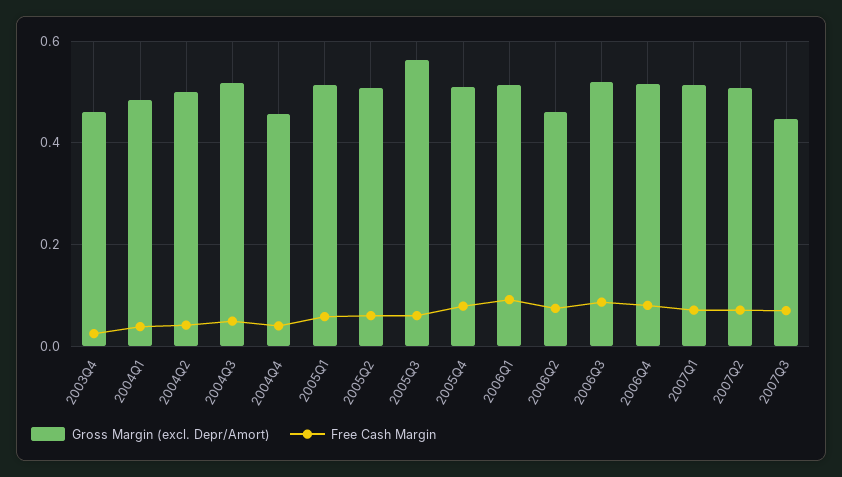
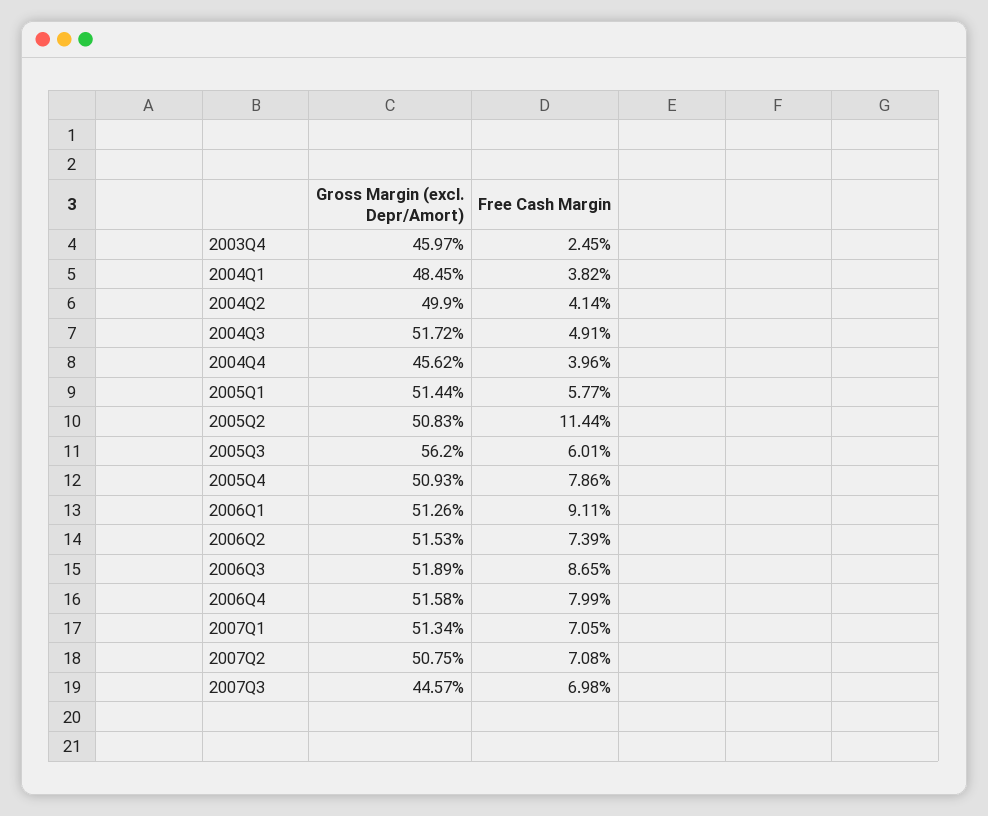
Free Cash Margin, 2005Q2: 0.06 -> 0.1144
Gross Margin (excl. Depr/Amort), 2006Q2: 0.46 -> 0.5153

